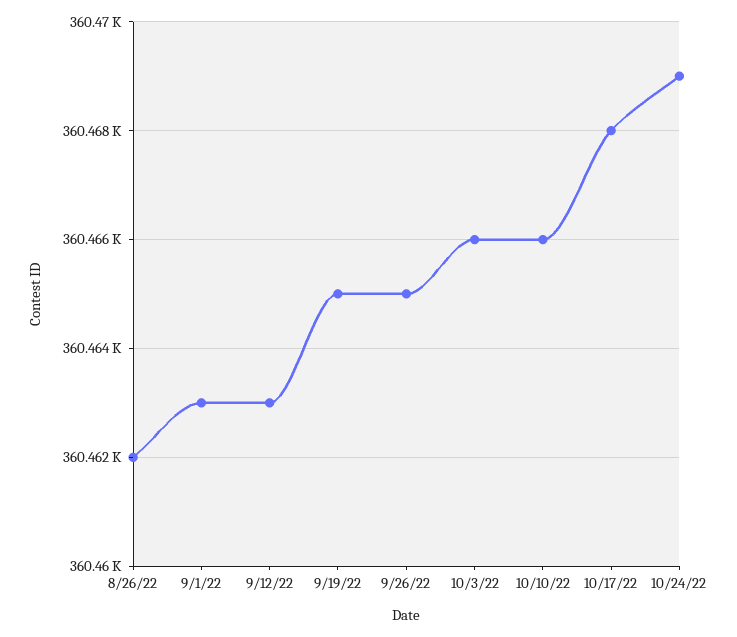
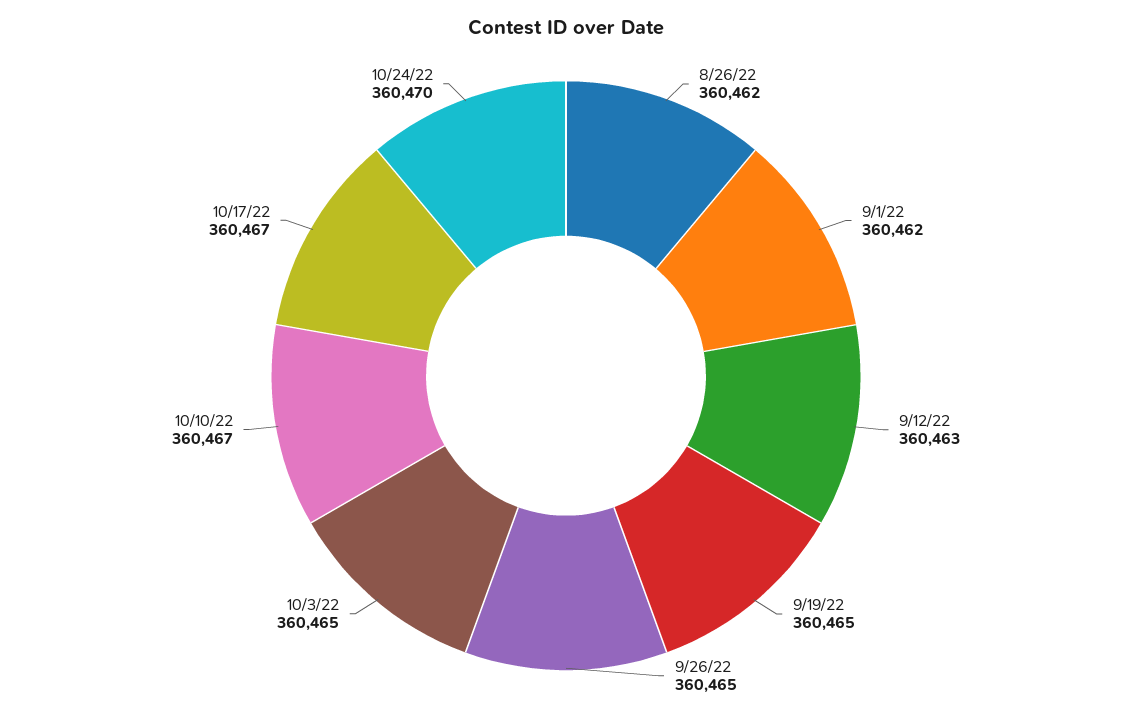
9/1/22: 360463 -> 360462
10/3/22: 360466 -> 360465
10/10/22: 360466 -> 360467
10/17/22: 360468 -> 360467
10/24/22: 360469 -> 360470

